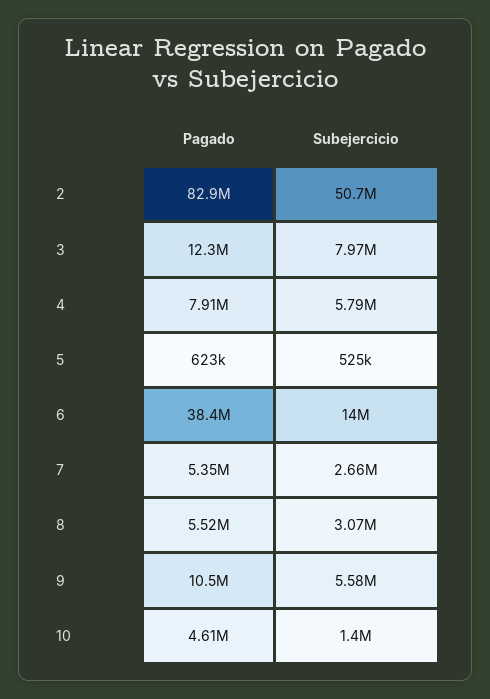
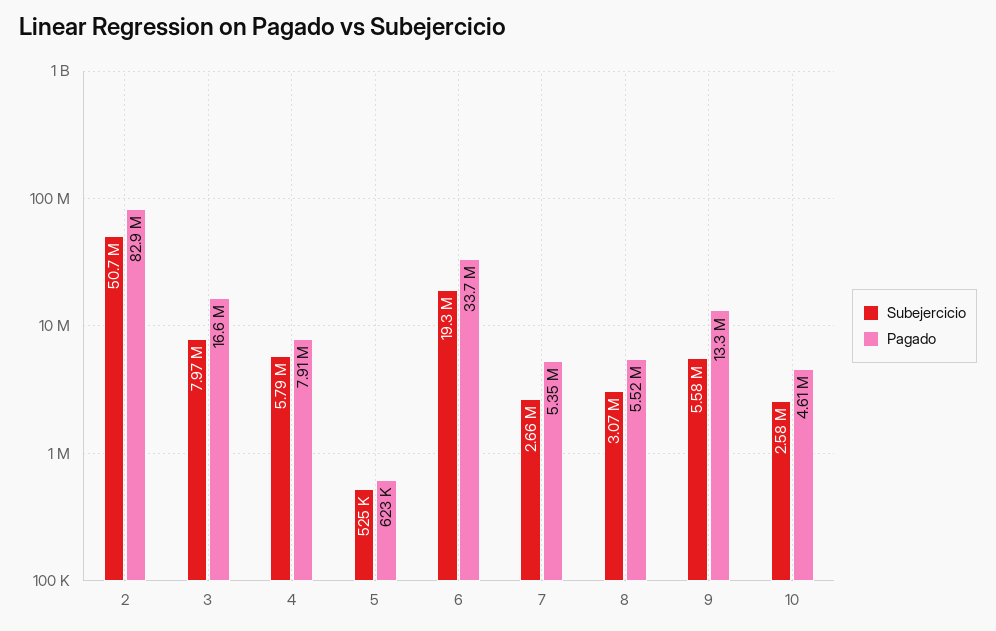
Pagado, 3: 12300000 -> 16600000
Pagado, 6: 38400000 -> 33700000
Subejercicio, 6: 14000000 -> 19300000
Pagado, 9: 10500000 -> 13300000
Subejercicio, 10: 1400000 -> 2580000

